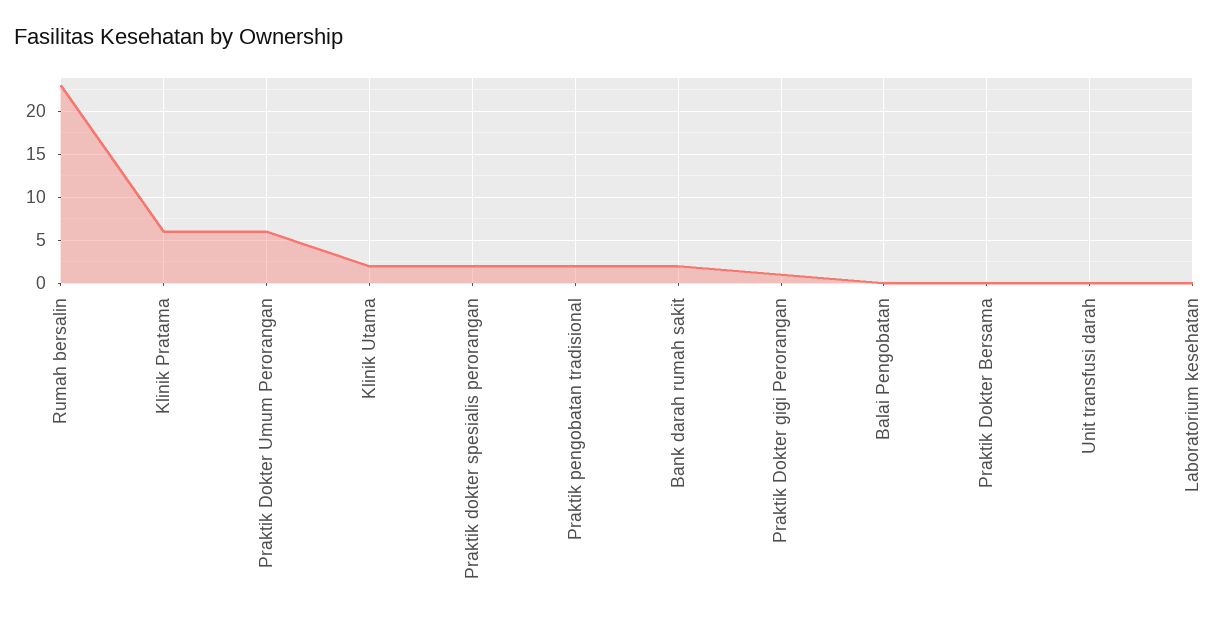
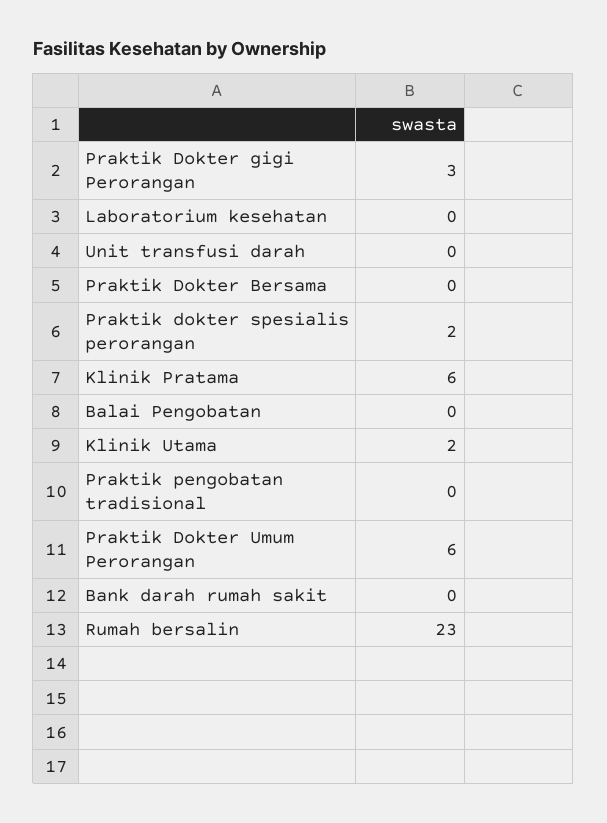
Praktik pengobatan tradisional: 2 -> 0
Bank darah rumah sakit: 2 -> 0
Praktik Dokter gigi Perorangan: 1 -> 3

